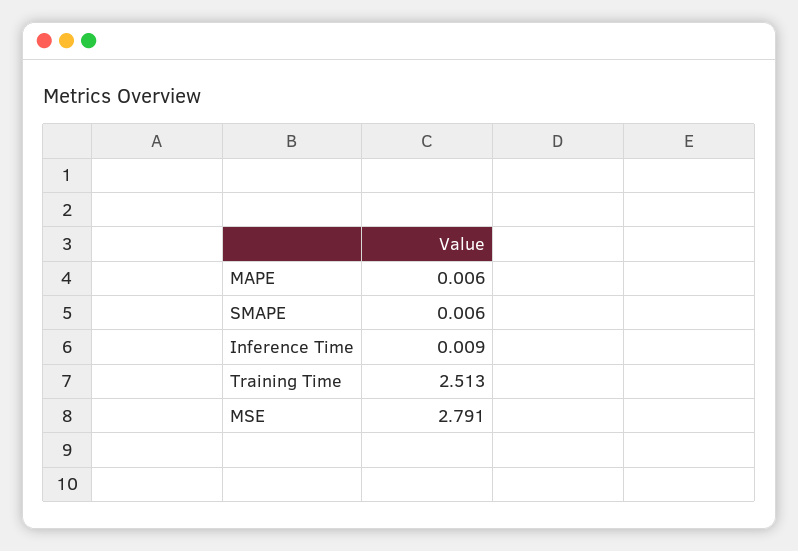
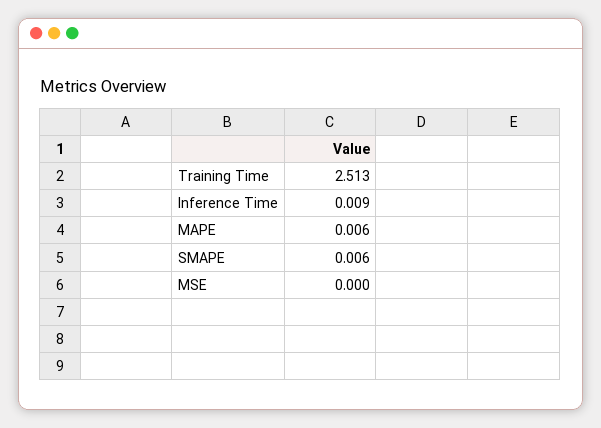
MSE: 2.791 -> 0

